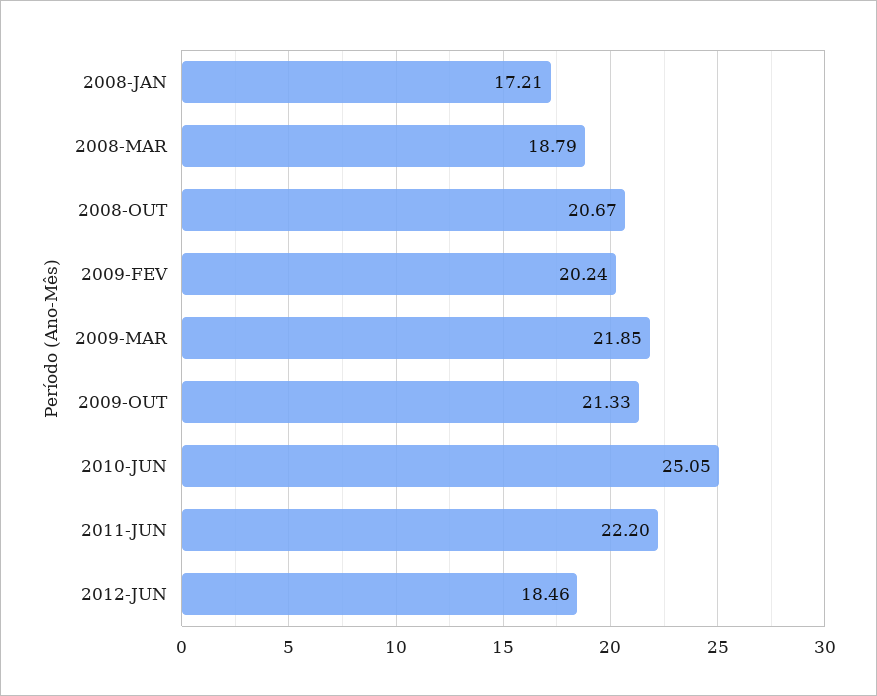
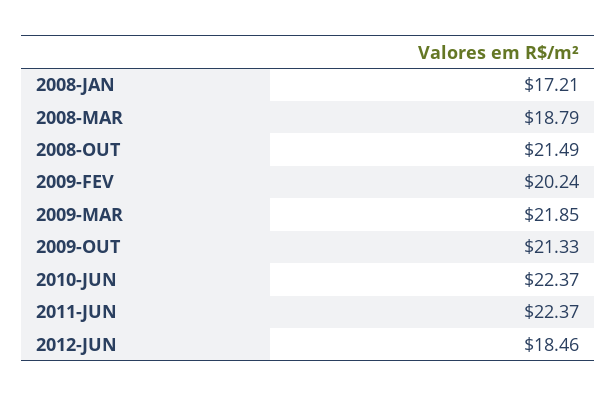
2008-OUT: 20.67 -> 21.49
2010-JUN: 25.05 -> 22.37
2011-JUN: 22.2 -> 22.37

